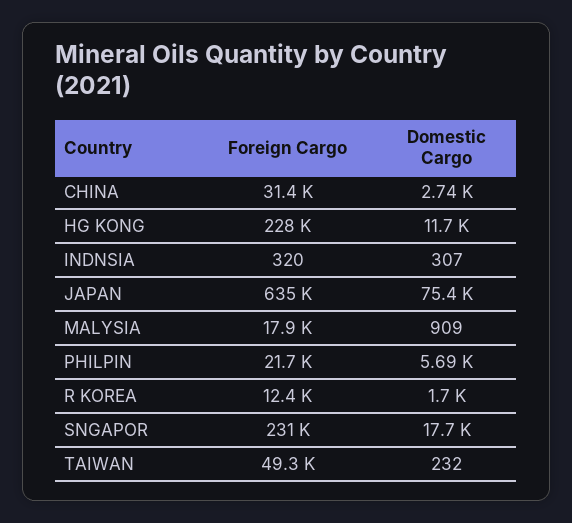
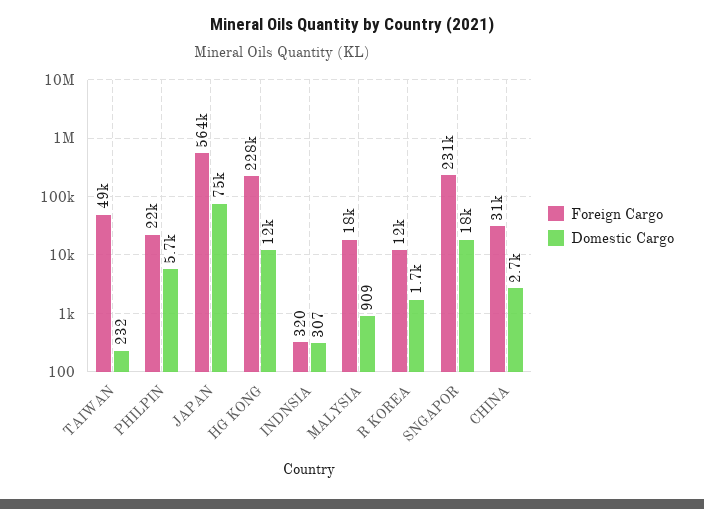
Foreign Cargo, JAPAN: 635000 -> 564000

